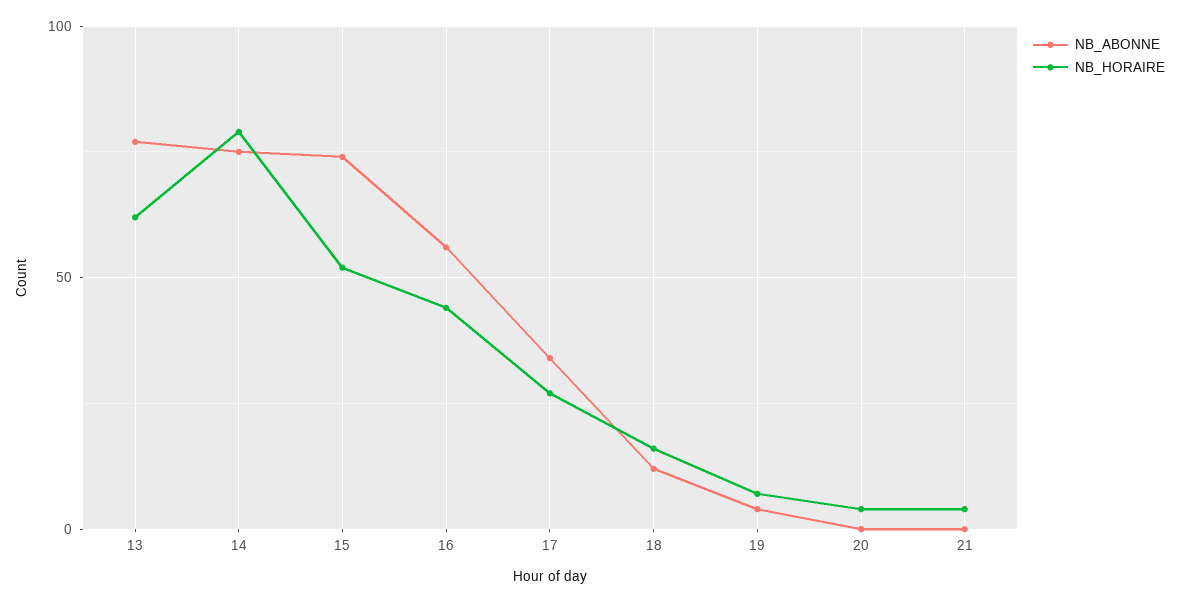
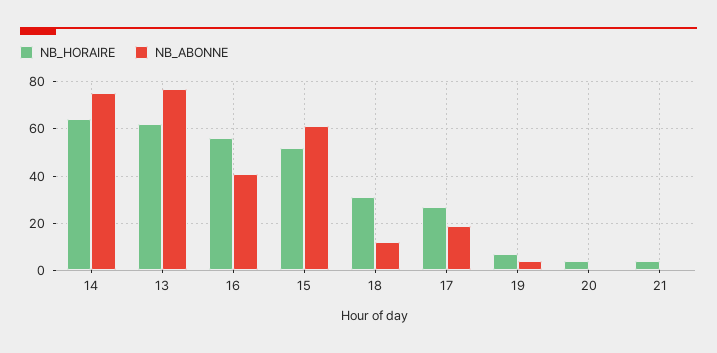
NB_HORAIRE, 14: 80 -> 65
NB_ABONNE, 15: 75 -> 60
NB_ABONNE, 16: 55 -> 40
NB_HORAIRE, 16: 45 -> 55
NB_ABONNE, 17: 35 -> 20
NB_HORAIRE, 18: 15 -> 30

